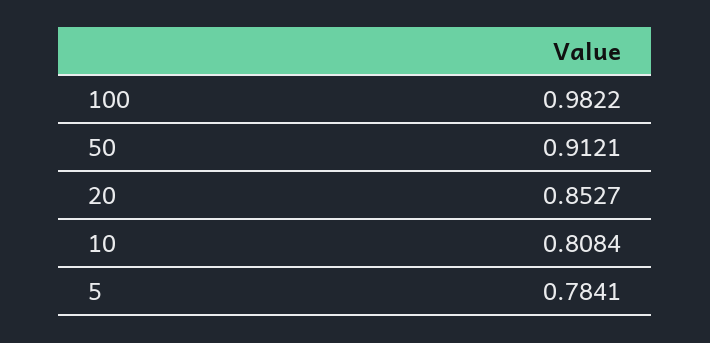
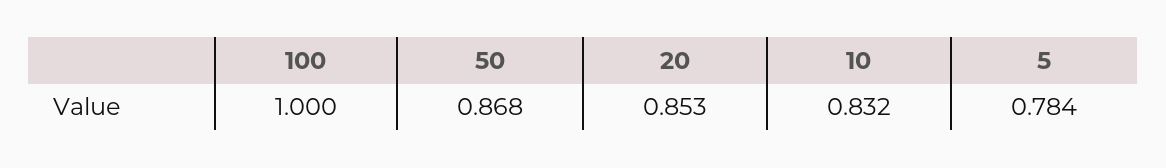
100: 0.9822 -> 1
50: 0.9121 -> 0.868
10: 0.8084 -> 0.832

